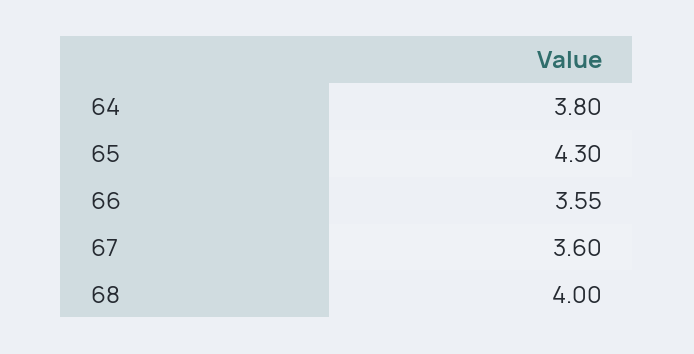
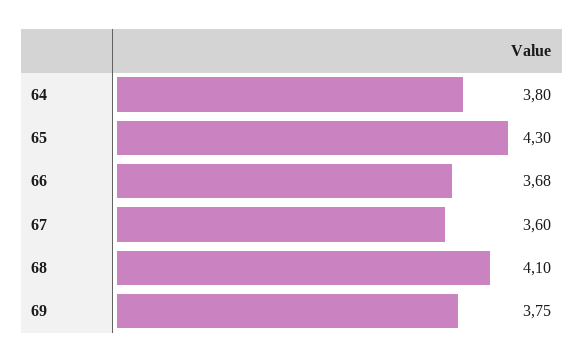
66: 3.55 -> 3.68
68: 4 -> 4.1
69: none -> 3.75

